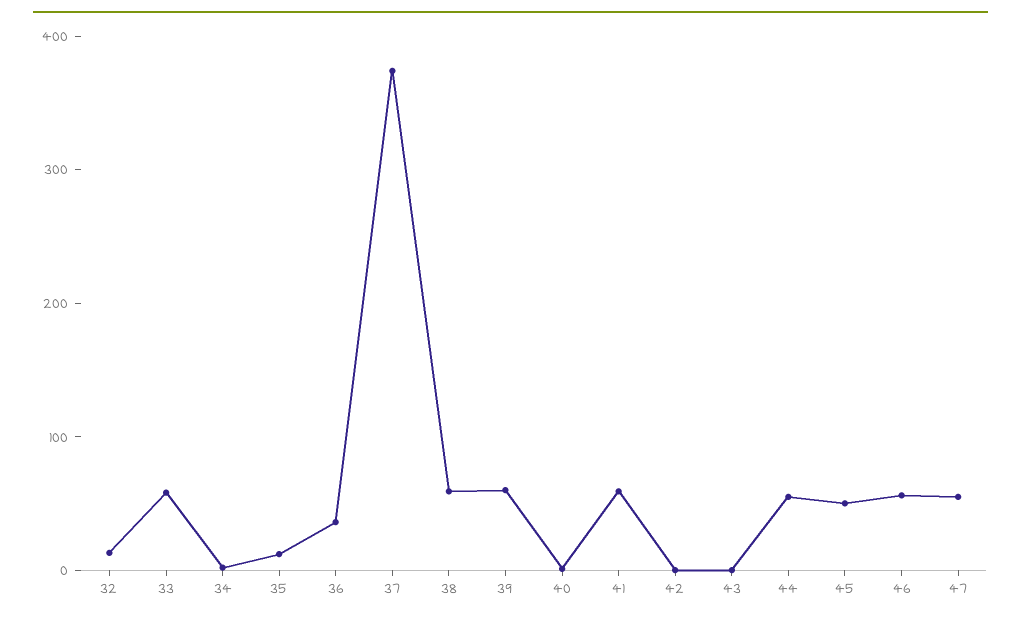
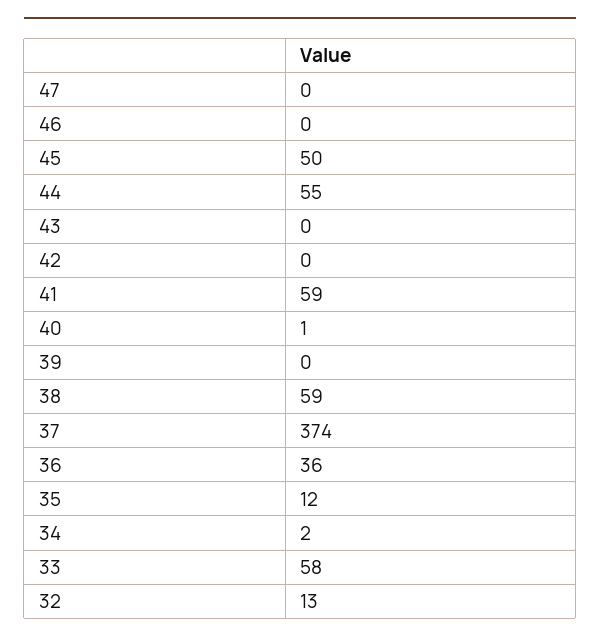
39: 60 -> 0
46: 60 -> 0
47: 60 -> 0

